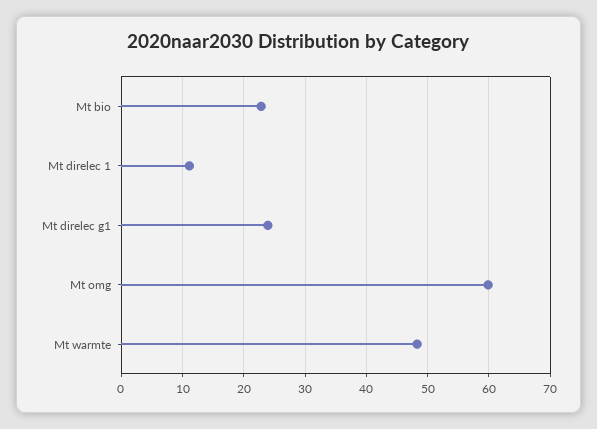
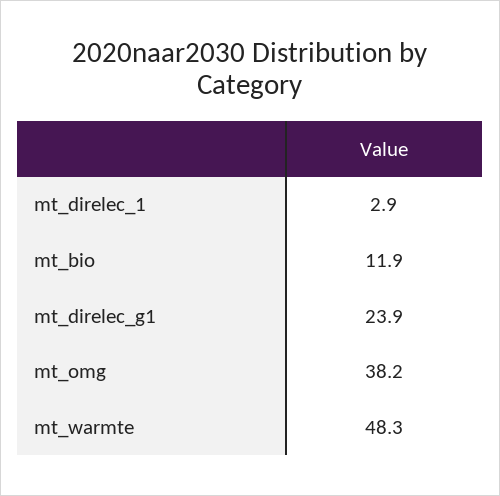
Mt bio: 23 -> 11.9
Mt direlec 1: 11 -> 2.9
Mt omg: 60 -> 38.2

